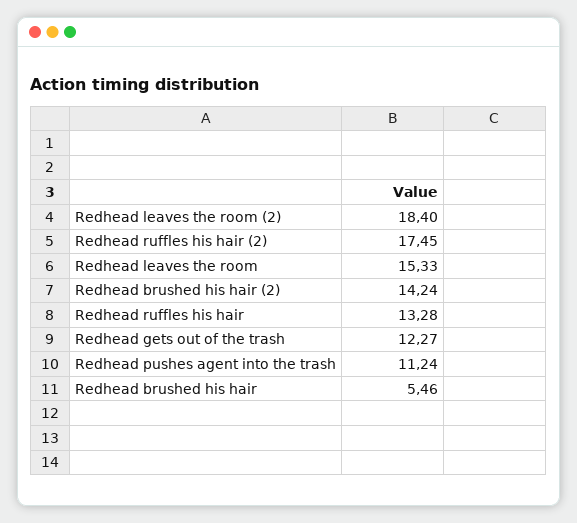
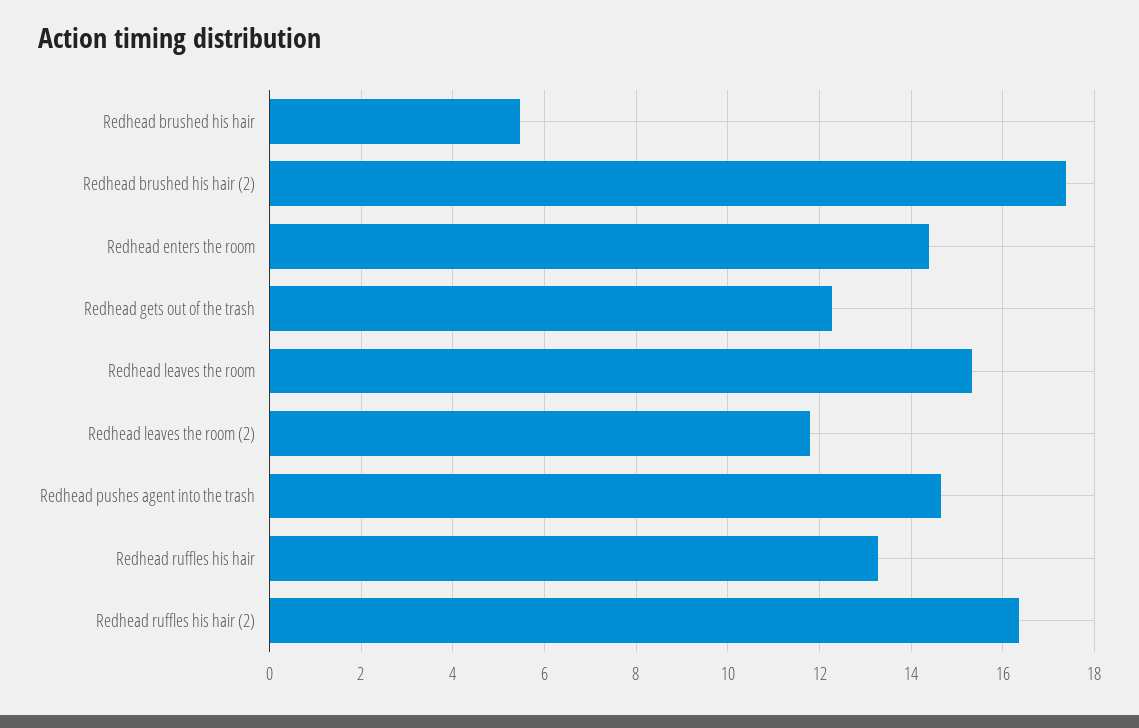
Redhead leaves the room (2): 18.4 -> 11.8
Redhead ruffles his hair (2): 17.45 -> 16.4
Redhead brushed his hair (2): 14.24 -> 17.4
Redhead pushes agent into the trash: 11.24 -> 14.6
Redhead enters the room: none -> 14.4

